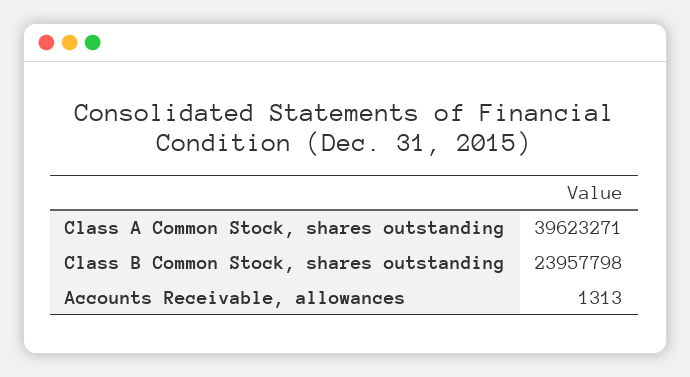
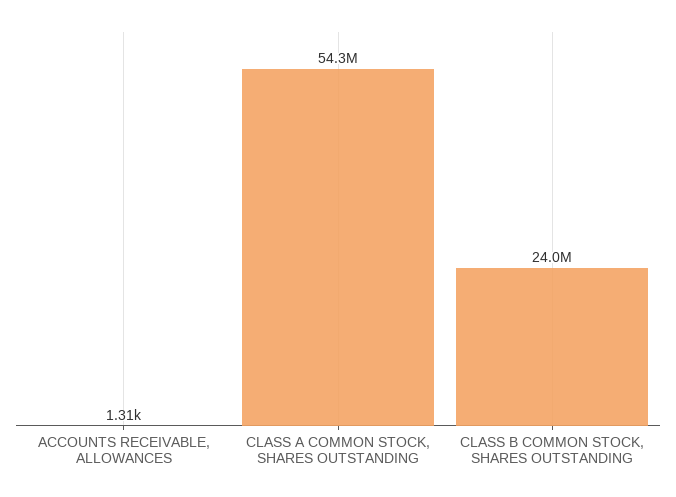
Class A Common Stock, shares outstanding: 39623271 -> 54300000

